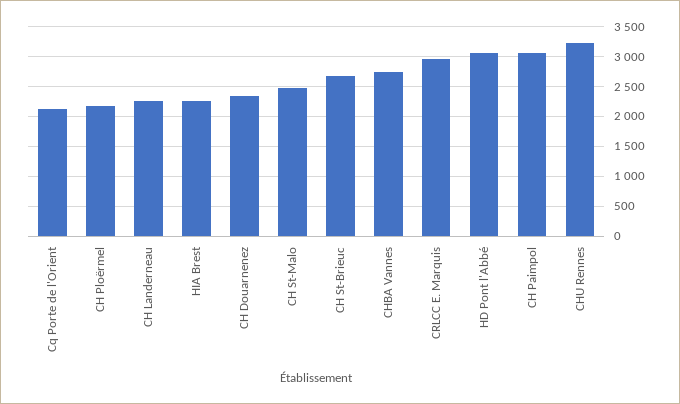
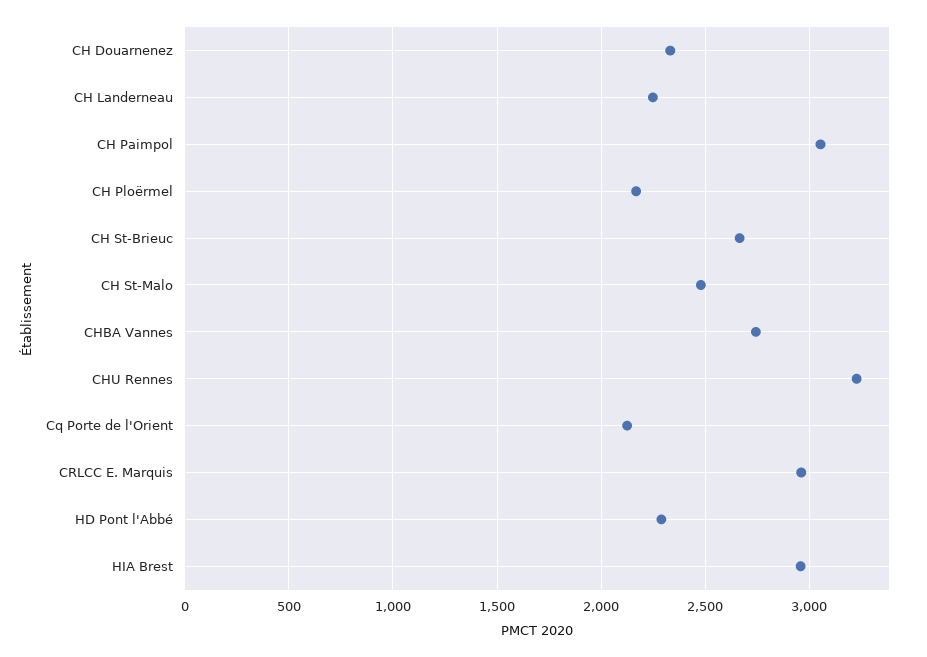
HIA Brest: 2250 -> 2950
HD Pont l'Abbé: 3000 -> 2300

